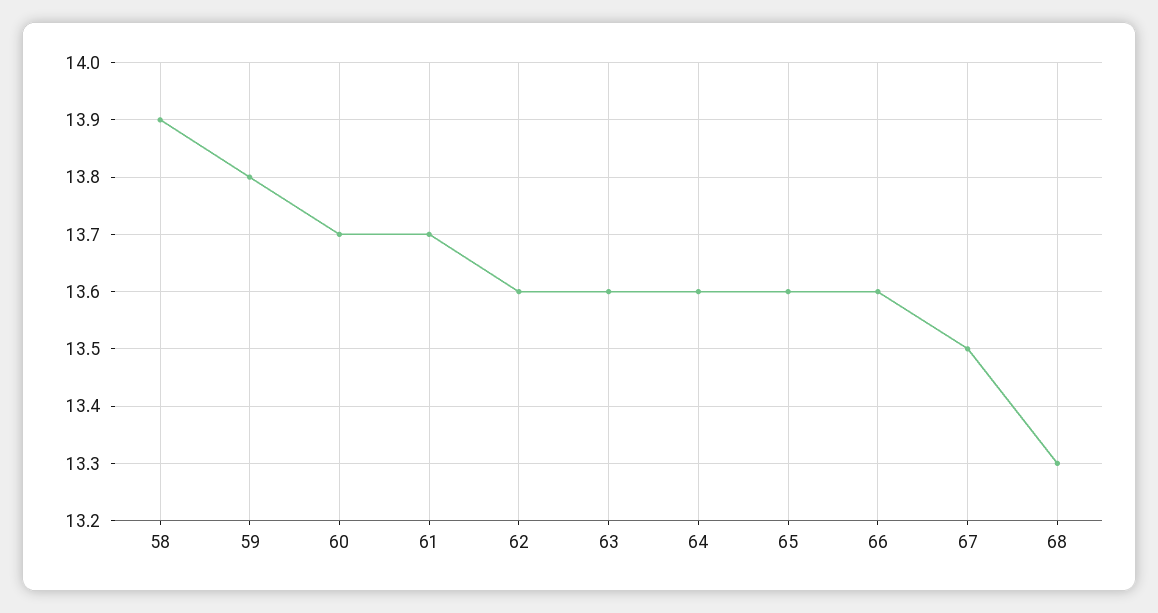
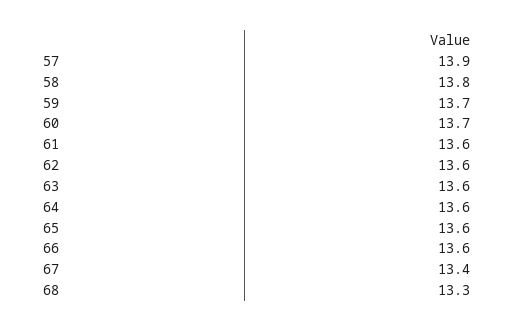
58: 13.9 -> 13.8
59: 13.8 -> 13.7
61: 13.7 -> 13.6
67: 13.5 -> 13.4
57: none -> 13.9

